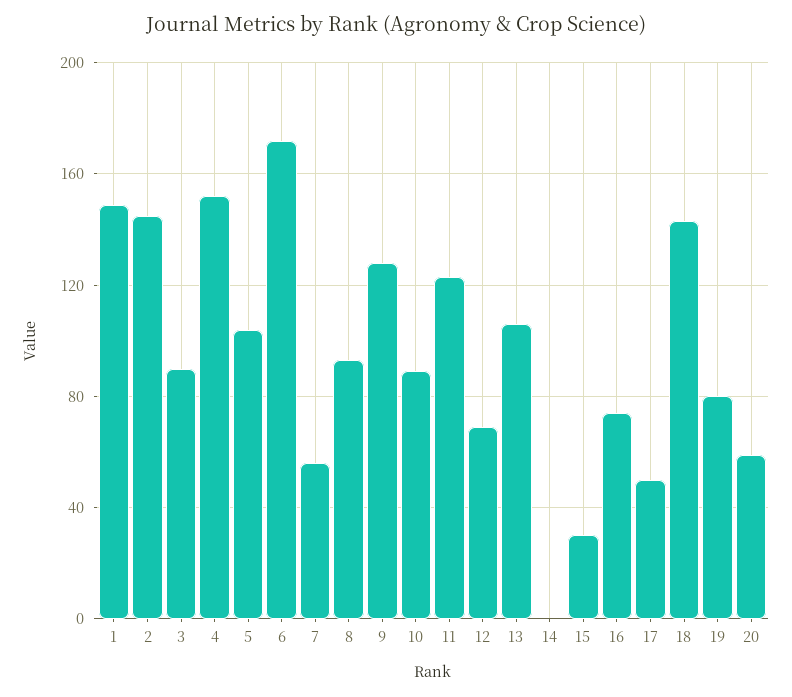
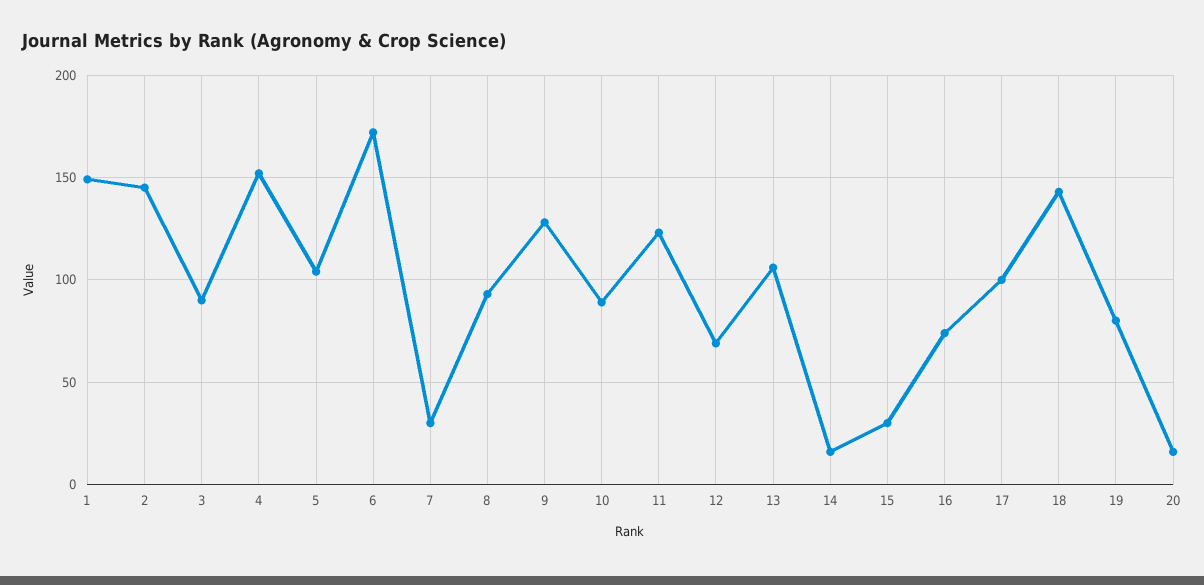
7: 55 -> 30
14: 0 -> 15
17: 50 -> 100
20: 60 -> 15

